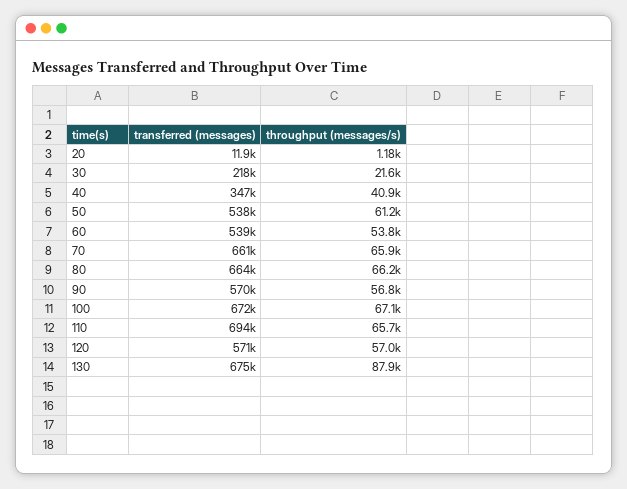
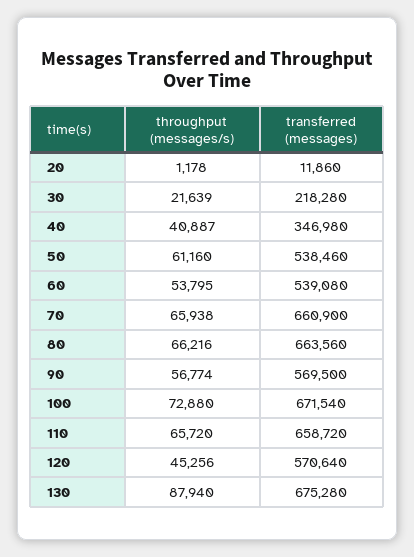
throughput (messages/s), 100: 67100 -> 72880
transferred (messages), 110: 694000 -> 658720
throughput (messages/s), 120: 57000 -> 45256

